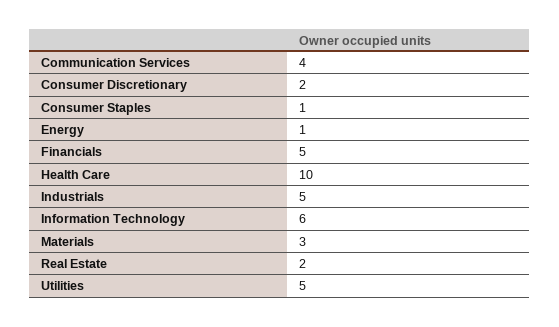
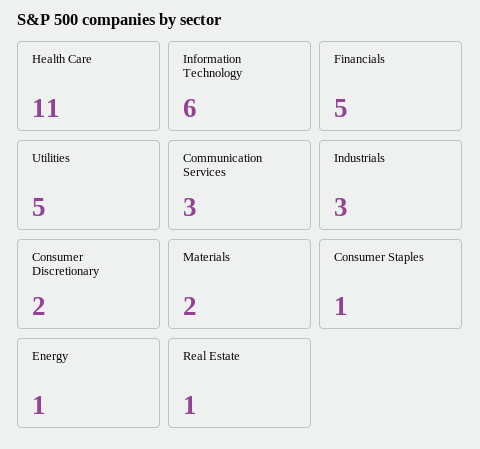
Communication Services: 4 -> 3
Health Care: 10 -> 11
Industrials: 5 -> 3
Materials: 3 -> 2
Real Estate: 2 -> 1

